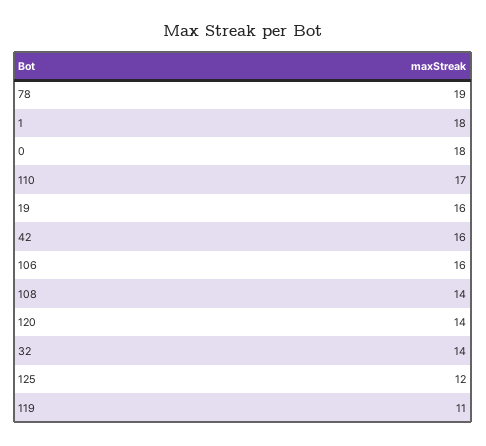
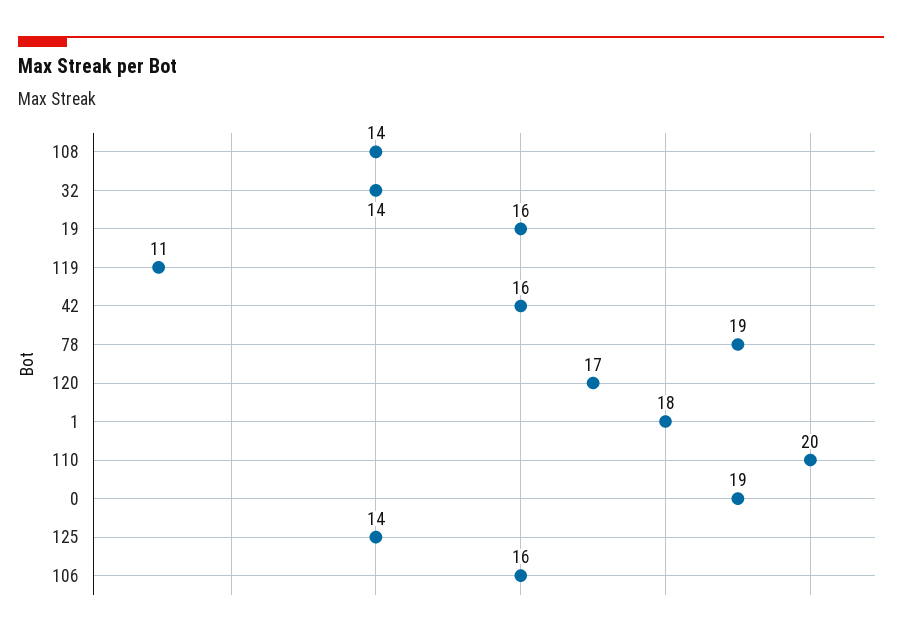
0: 18 -> 19
110: 17 -> 20
120: 14 -> 17
125: 12 -> 14

